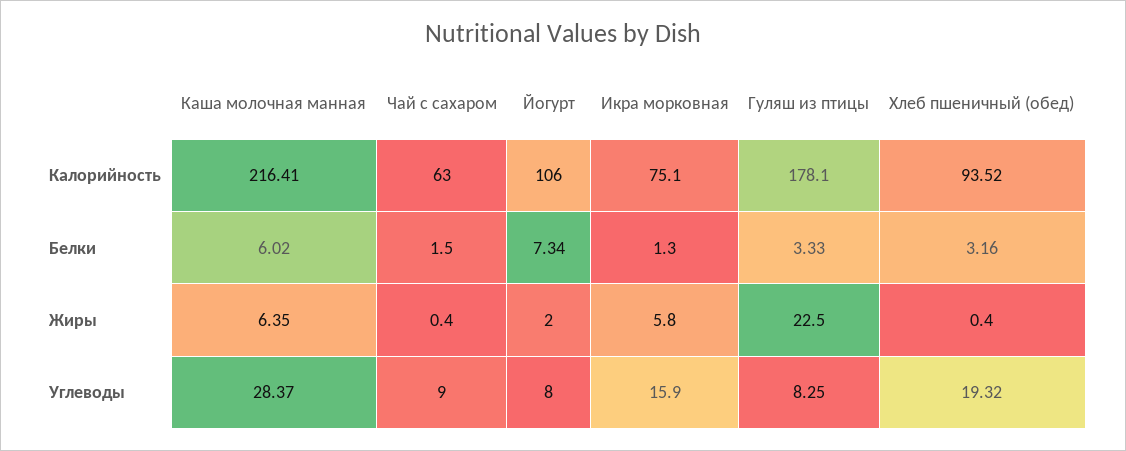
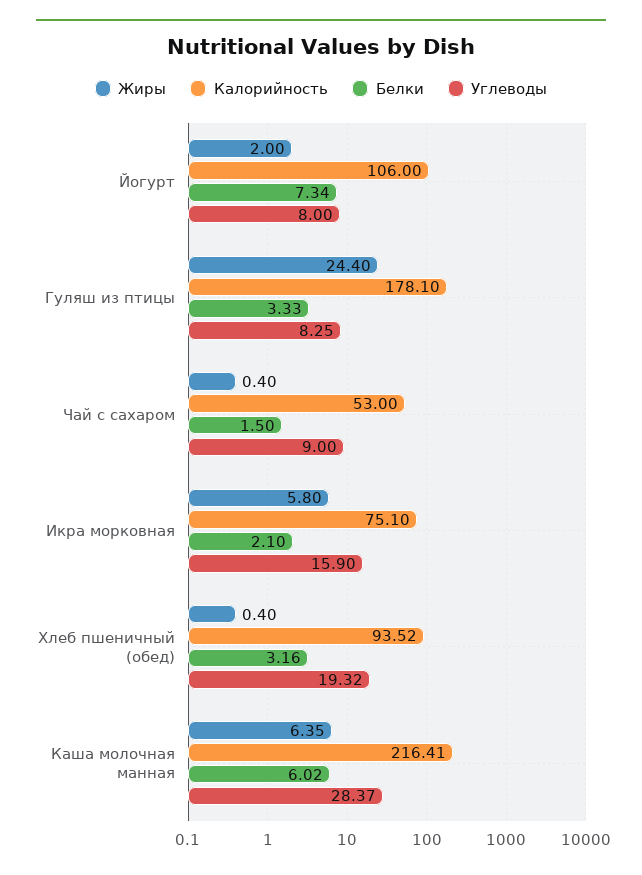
Калорийность, Чай с сахаром: 63 -> 53
Белки, Икра морковная: 1.3 -> 2.1
Жиры, Гуляш из птицы: 22.5 -> 24.4

